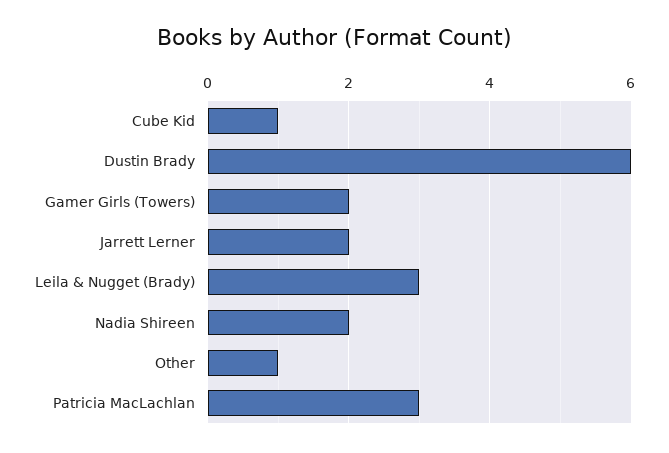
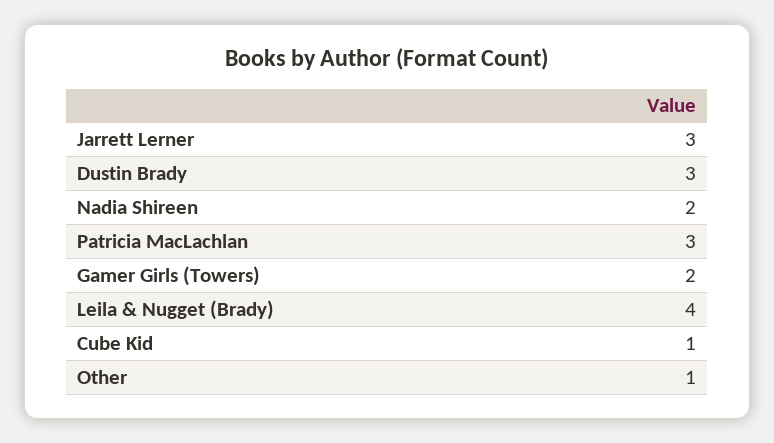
Dustin Brady: 6 -> 3
Jarrett Lerner: 2 -> 3
Leila & Nugget (Brady): 3 -> 4

